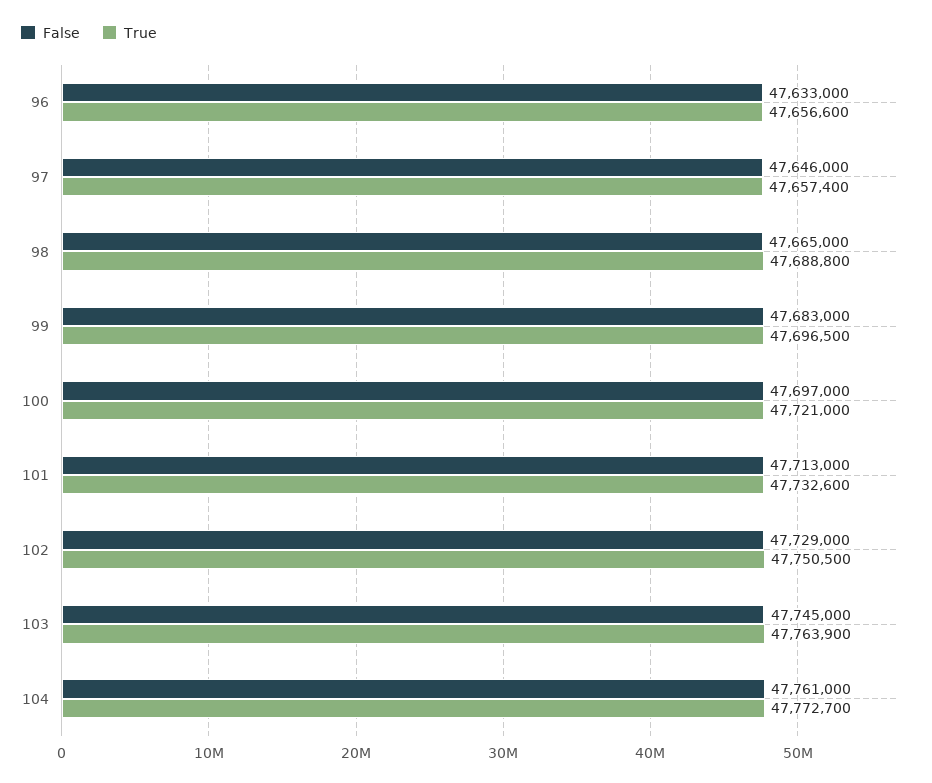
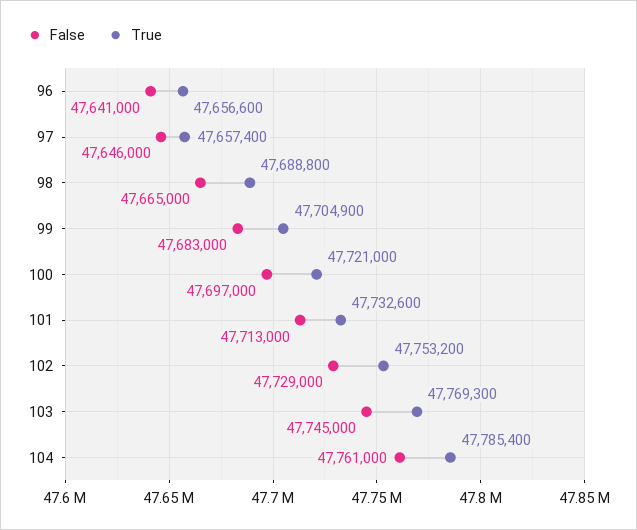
False, 96: 47633000 -> 47641000
True, 99: 47696500 -> 47704900
True, 102: 47750500 -> 47753200
True, 103: 47763900 -> 47769300
True, 104: 47772700 -> 47785400

